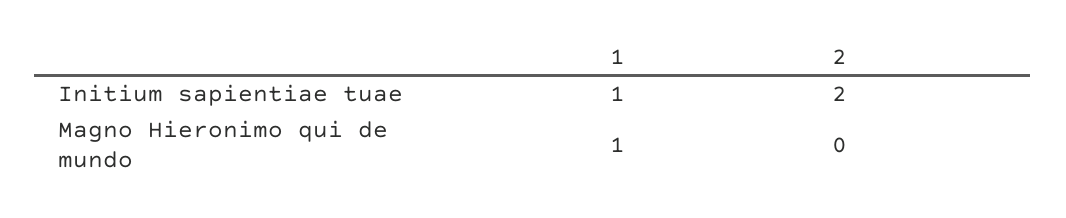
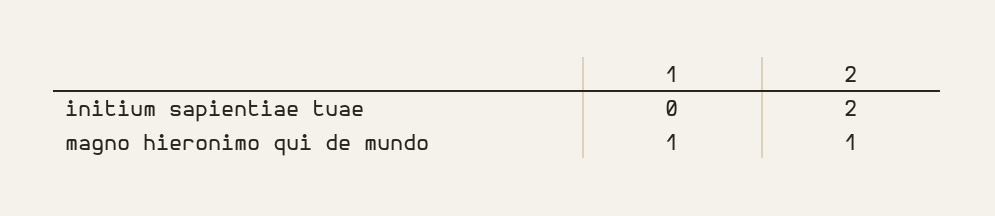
1, Initium sapientiae tuae: 1 -> 0
2, Magno Hieronimo qui de mundo: 0 -> 1

